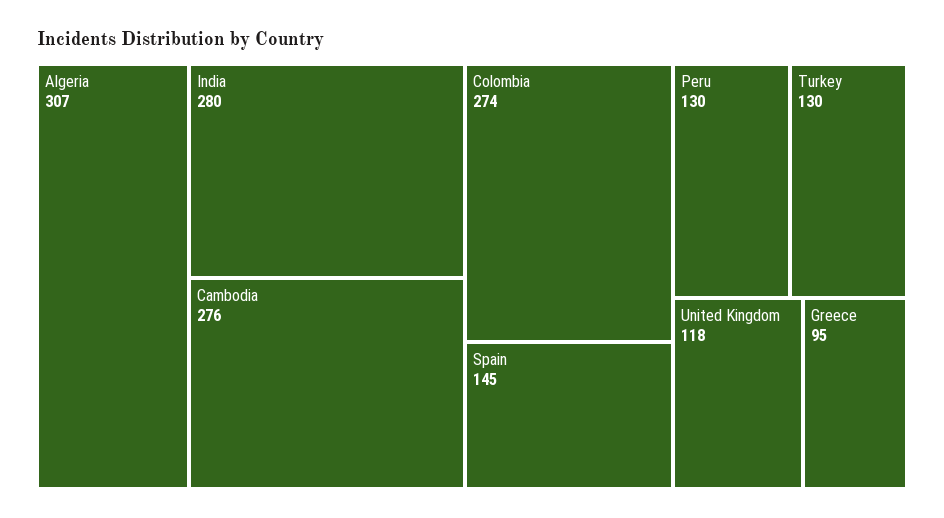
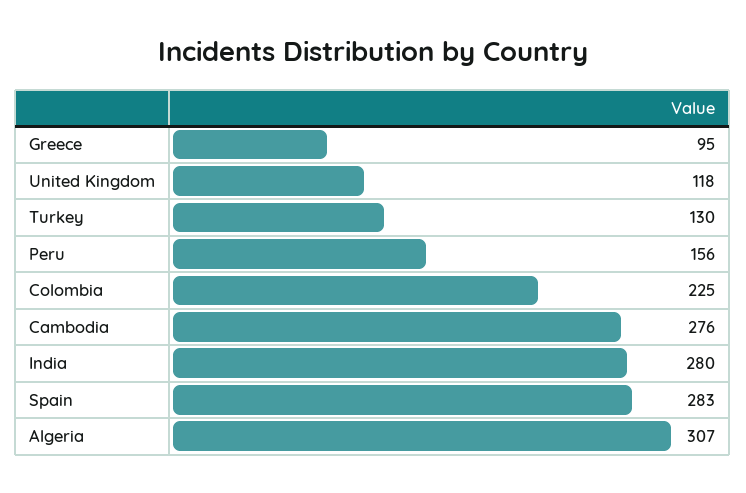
Colombia: 274 -> 225
Spain: 145 -> 283
Peru: 130 -> 156

